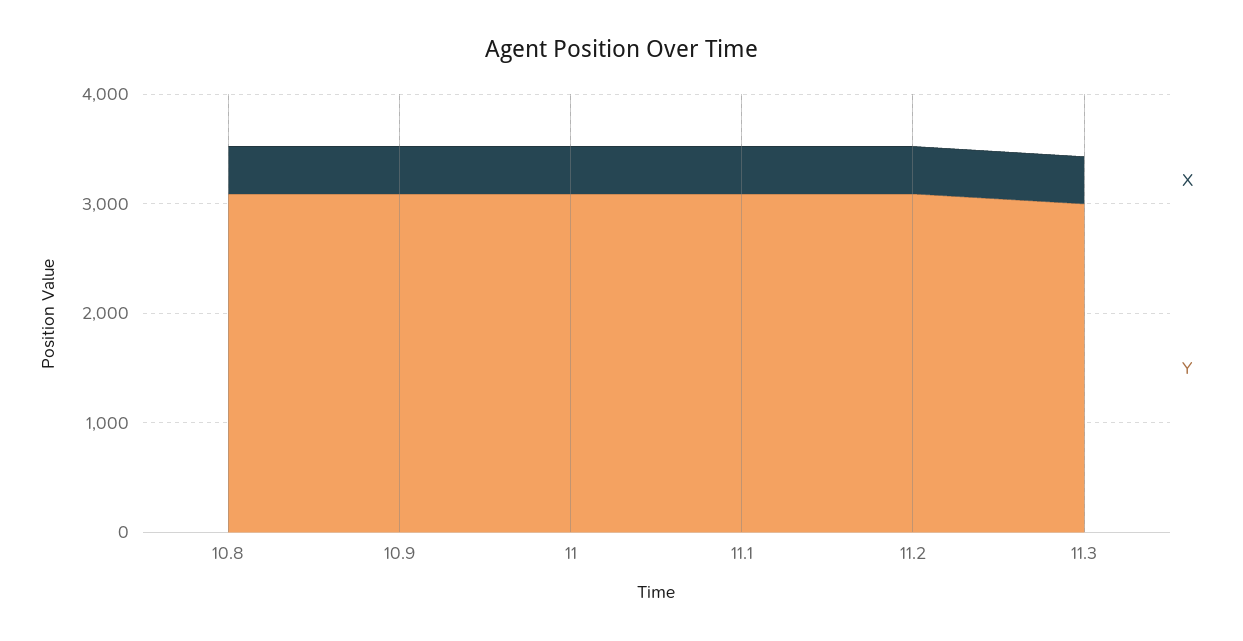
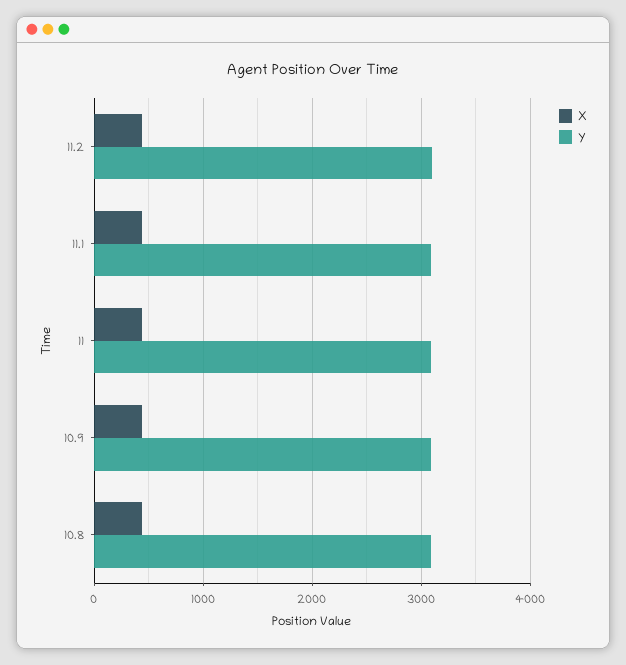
X, 11.3: 400 -> none
Y, 11.3: 3000 -> none

